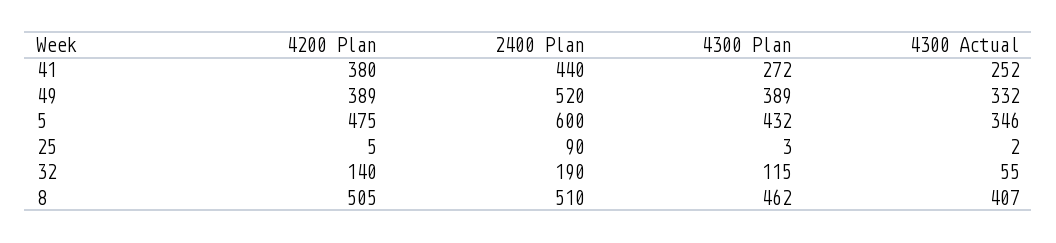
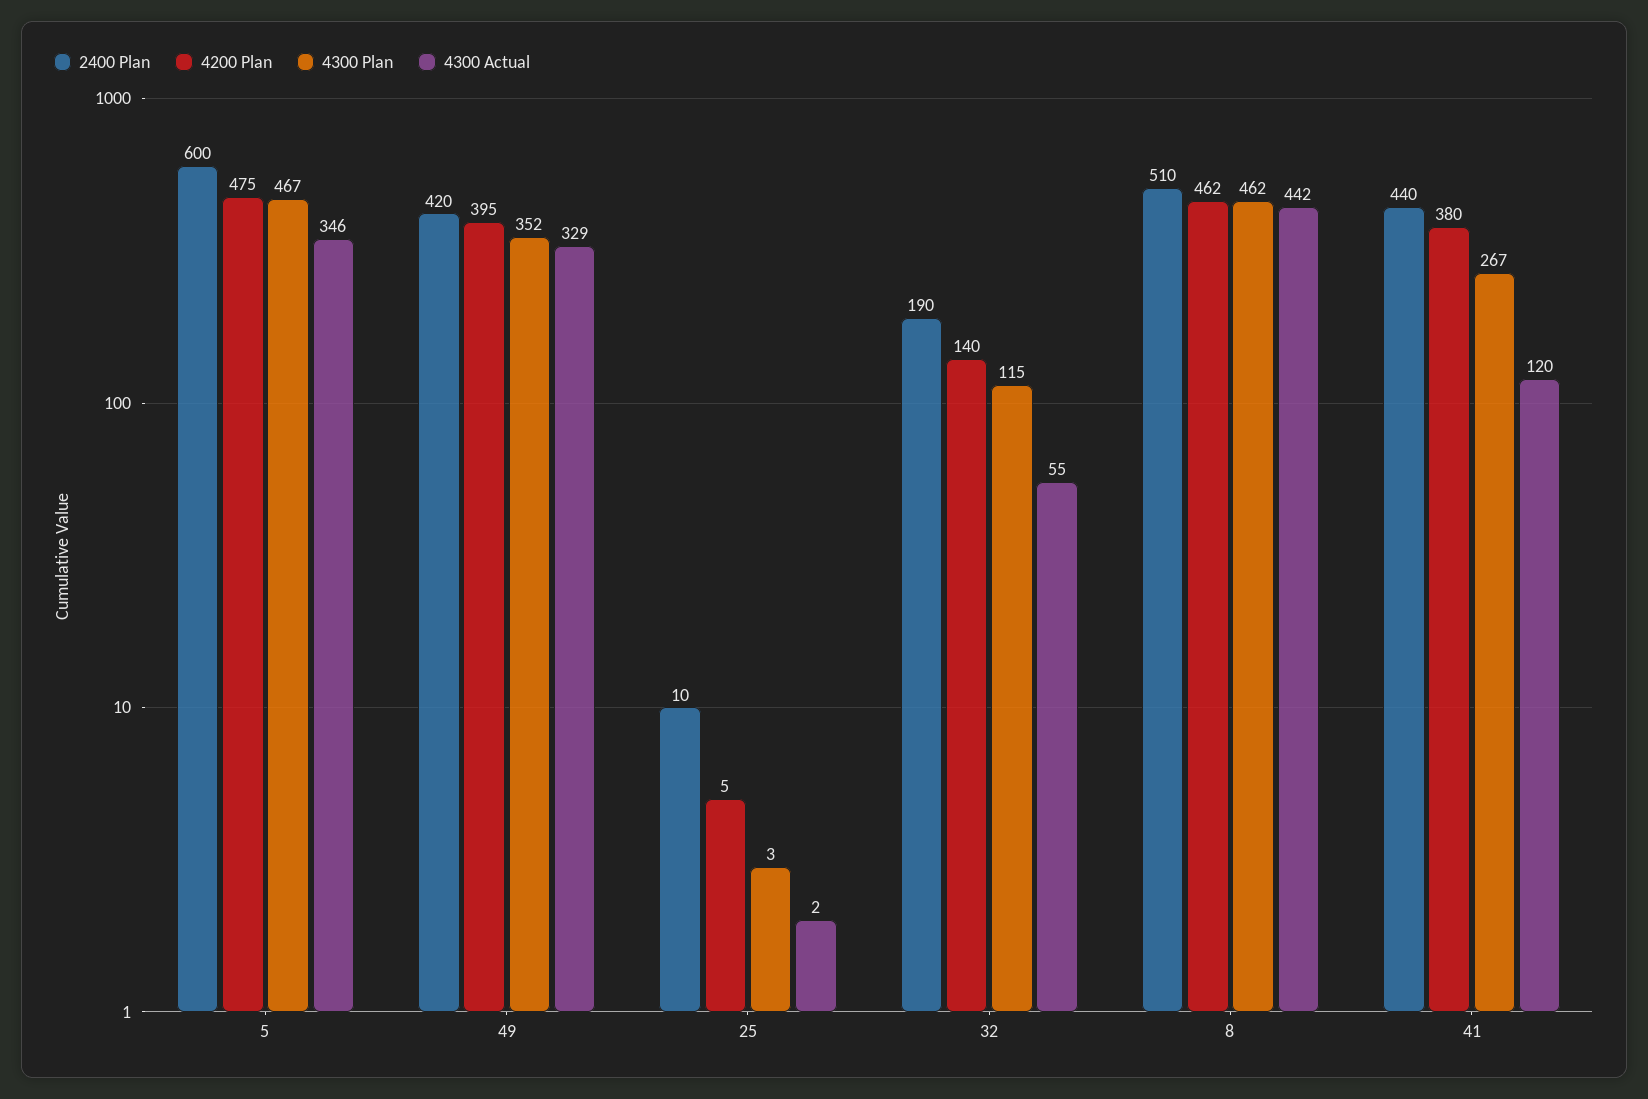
4300 Plan, 41: 272 -> 267
4300 Actual, 41: 252 -> 120
4200 Plan, 49: 389 -> 395
2400 Plan, 49: 520 -> 420
4300 Plan, 49: 389 -> 352
4300 Actual, 49: 332 -> 329
4300 Plan, 5: 432 -> 467
2400 Plan, 25: 90 -> 10
4200 Plan, 8: 505 -> 462
4300 Actual, 8: 407 -> 442

